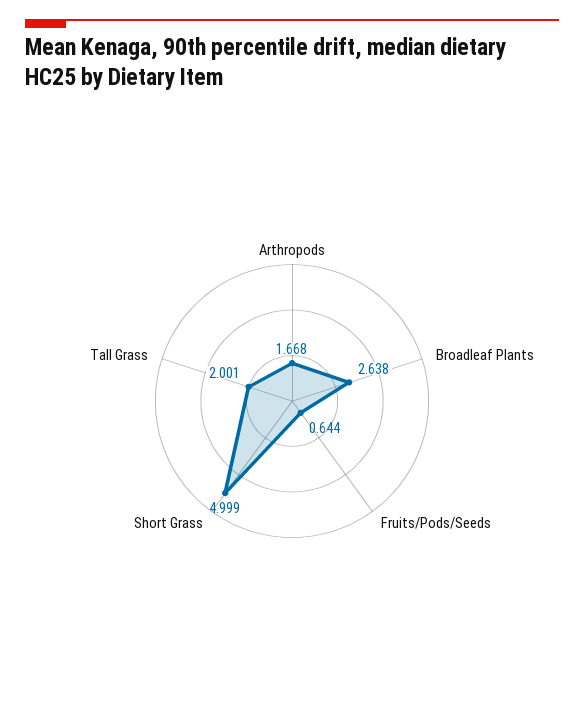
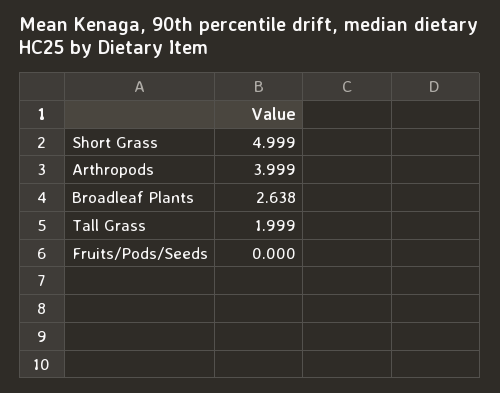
Arthropods: 1.668 -> 3.999
Fruits/Pods/Seeds: 0.644 -> 0
Tall Grass: 2.001 -> 1.999

